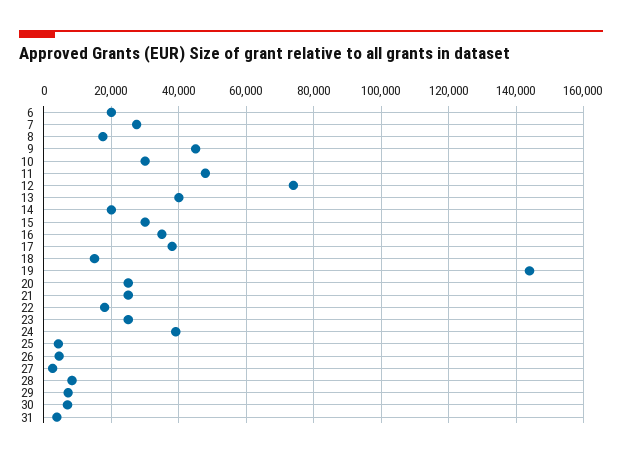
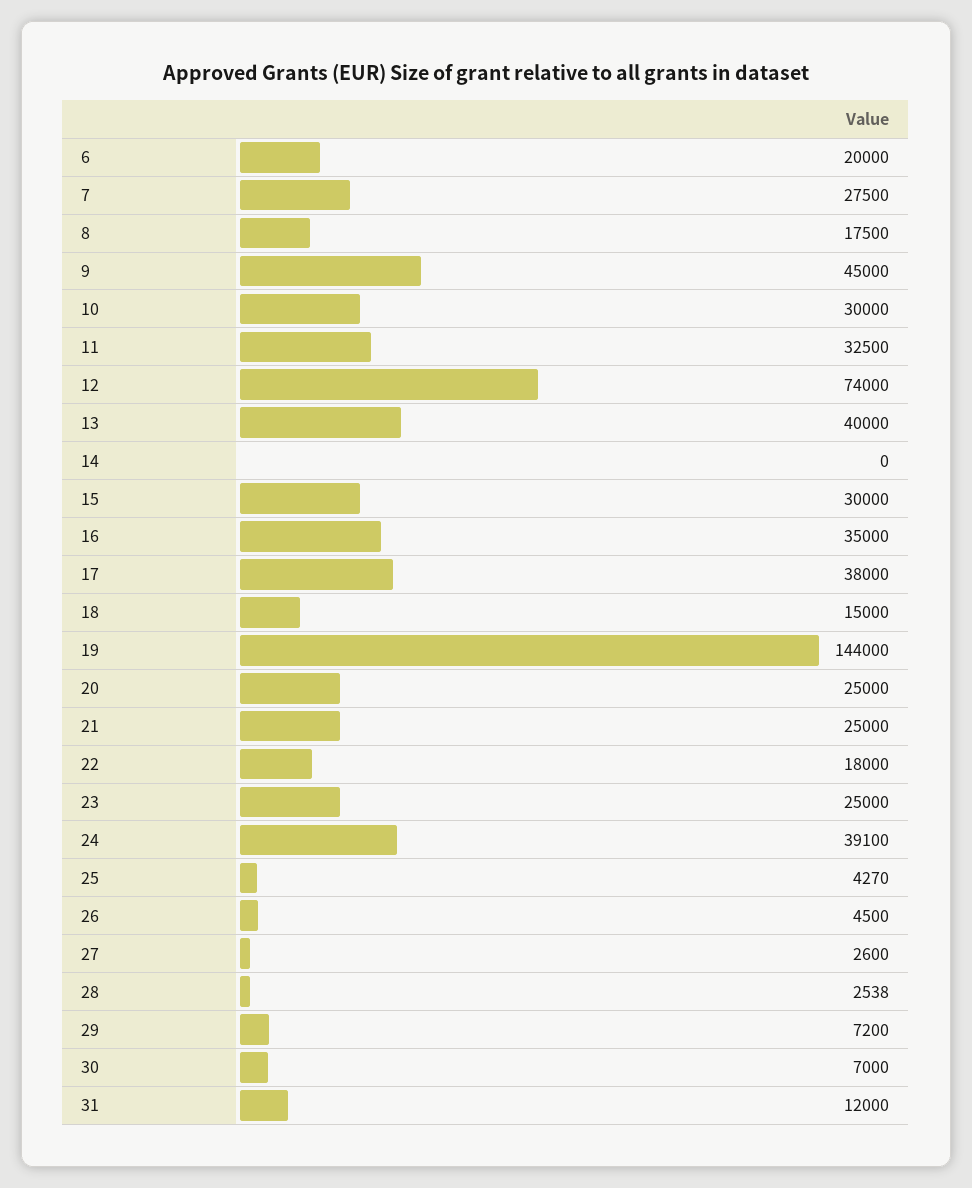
11: 48000 -> 32500
14: 20000 -> 0
28: 8000 -> 2538
31: 4000 -> 12000

